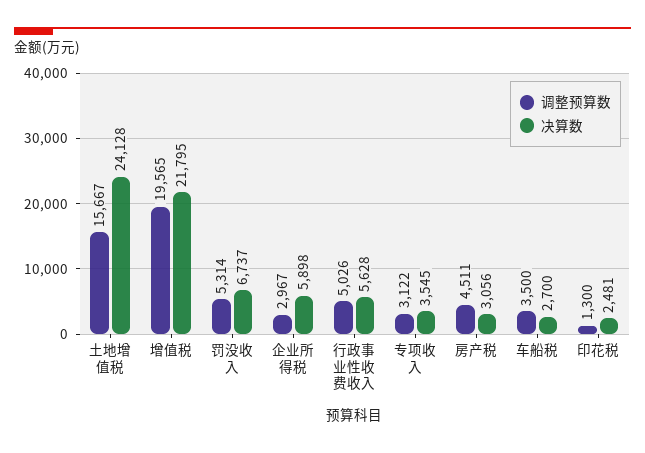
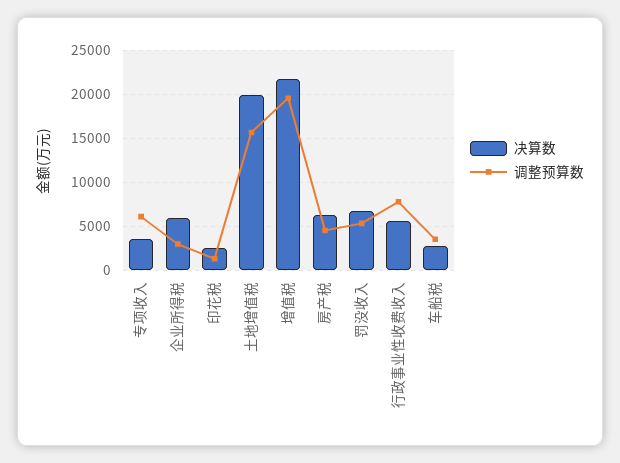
决算数, 土地增值税: 24128 -> 20000
调整预算数, 行政事业性收费收入: 5026 -> 8000
调整预算数, 专项收入: 3122 -> 6000
决算数, 房产税: 3056 -> 6000

